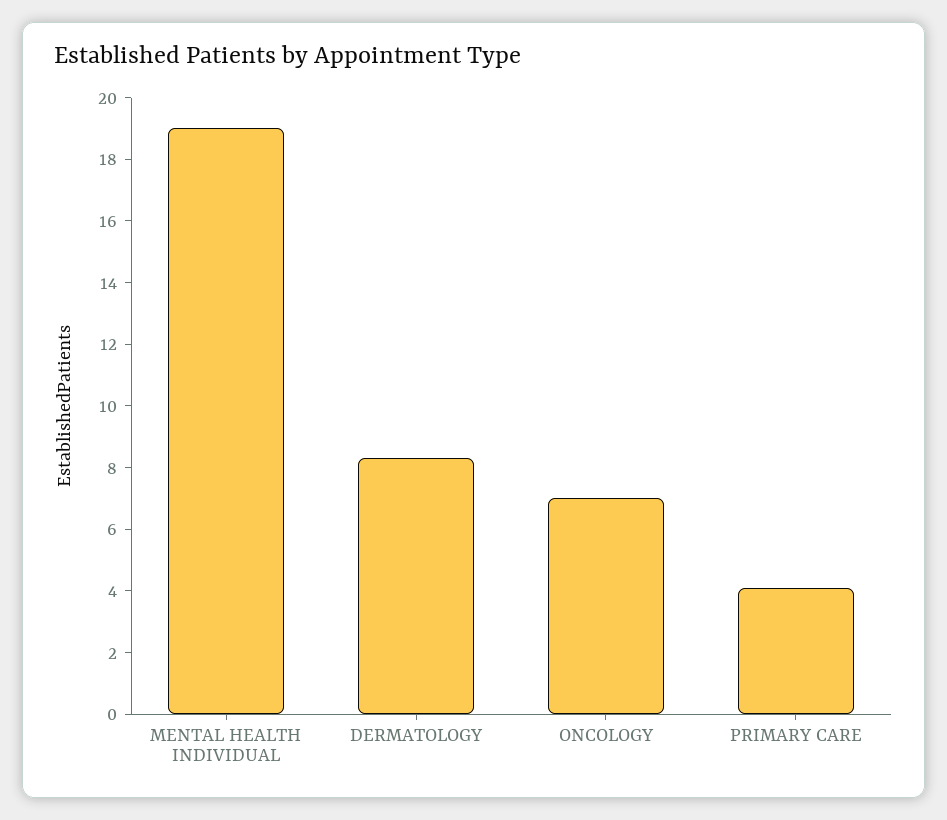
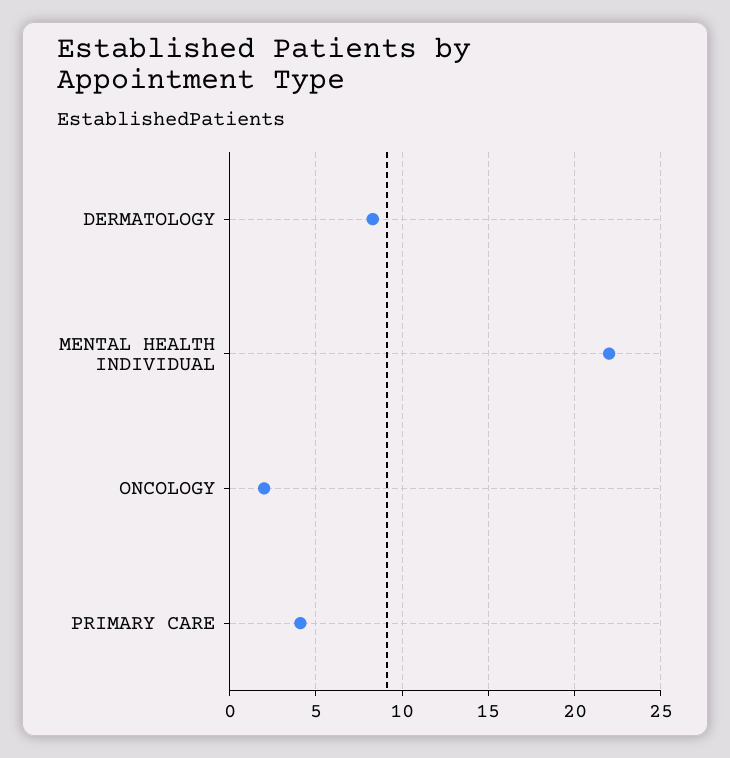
MENTAL HEALTH INDIVIDUAL: 19 -> 22
ONCOLOGY: 7 -> 2

